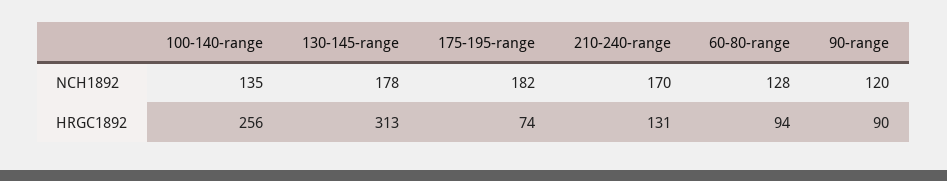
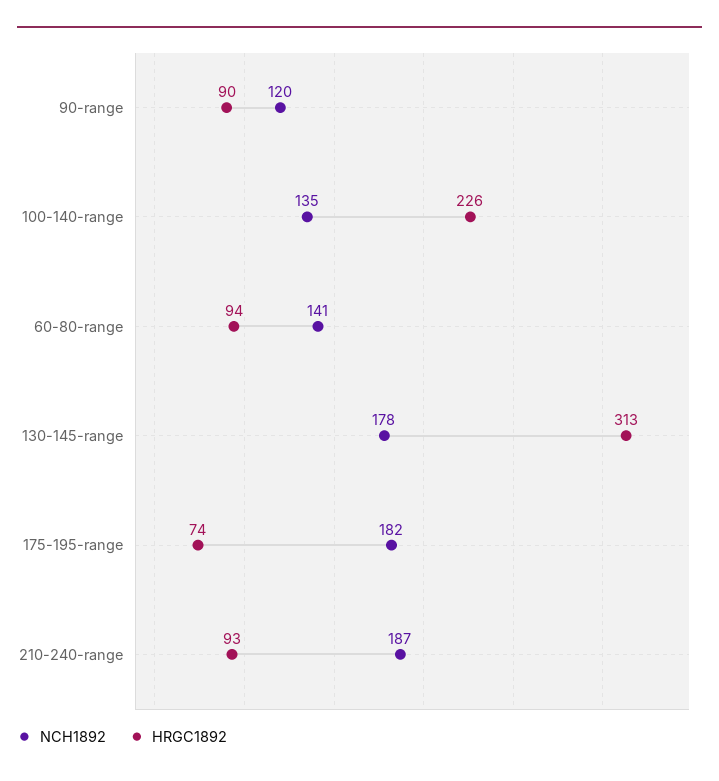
NCH1892, 210-240-range: 170 -> 187
NCH1892, 60-80-range: 128 -> 141
HRGC1892, 100-140-range: 256 -> 226
HRGC1892, 210-240-range: 131 -> 93

